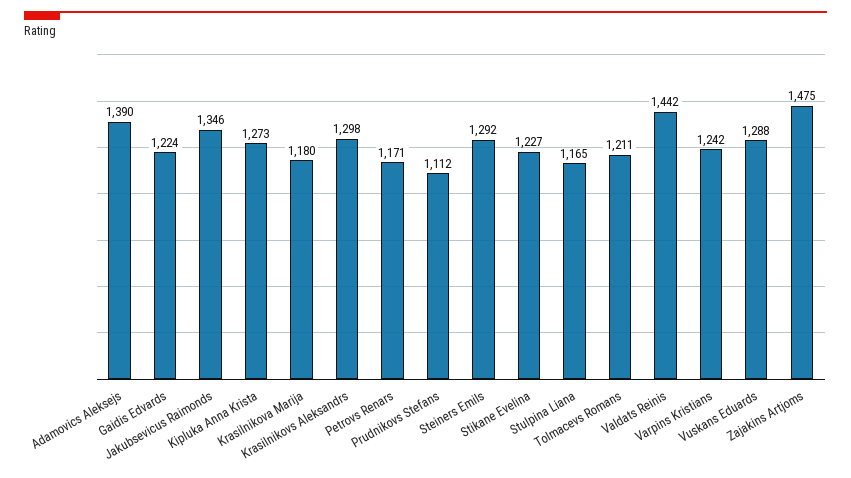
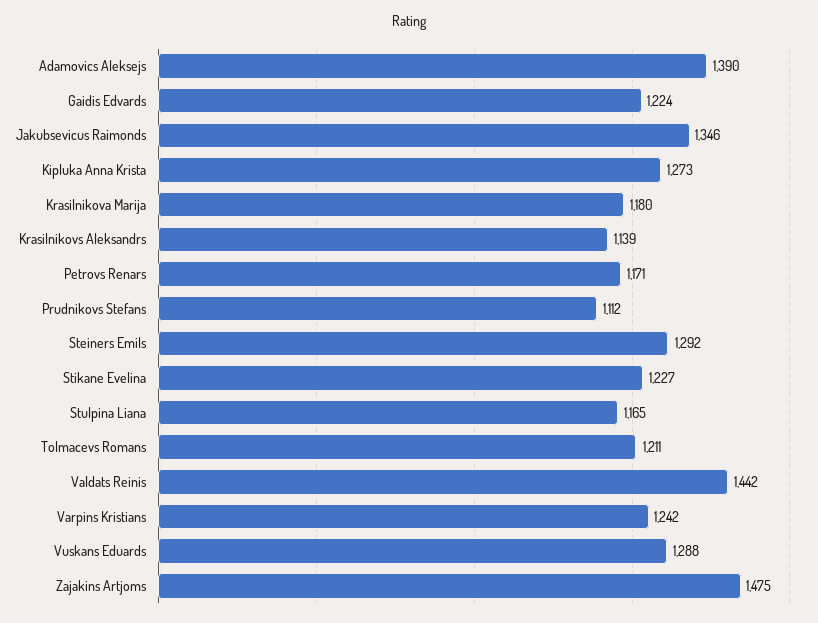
Krasilnikovs Aleksandrs: 1298 -> 1139

